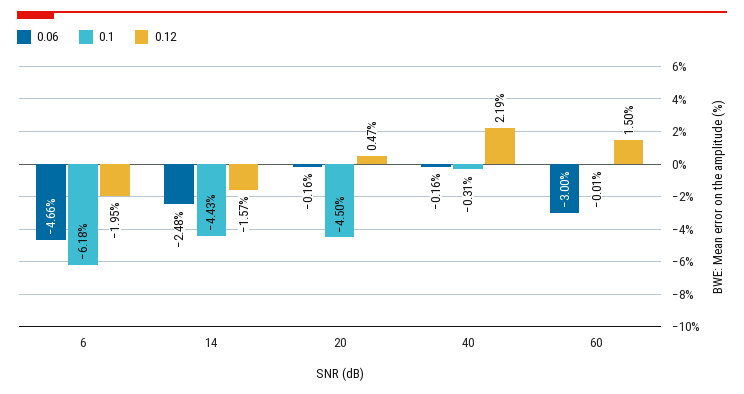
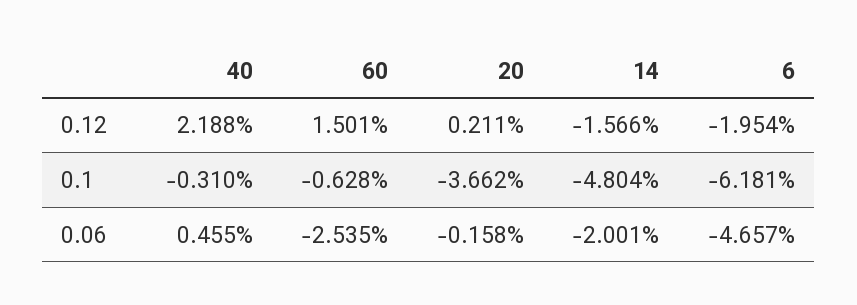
0.06, 14: -2.48 -> -2.001
0.1, 14: -4.43 -> -4.804
0.1, 20: -4.5 -> -3.662
0.12, 20: 0.47 -> 0.211
0.06, 40: -0.16 -> 0.455
0.06, 60: -3 -> -2.535
0.1, 60: -0.01 -> -0.628

